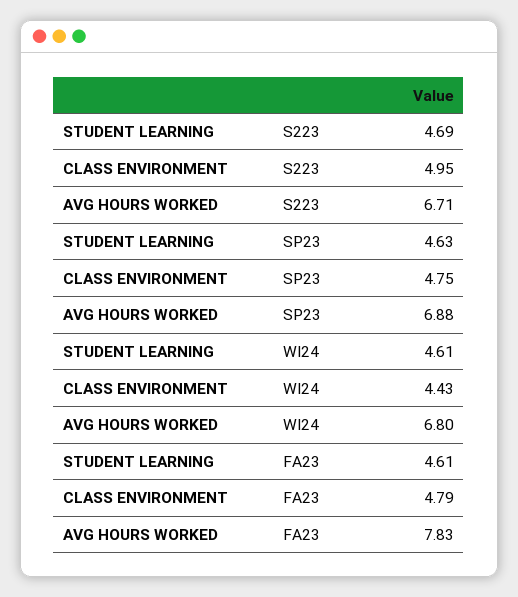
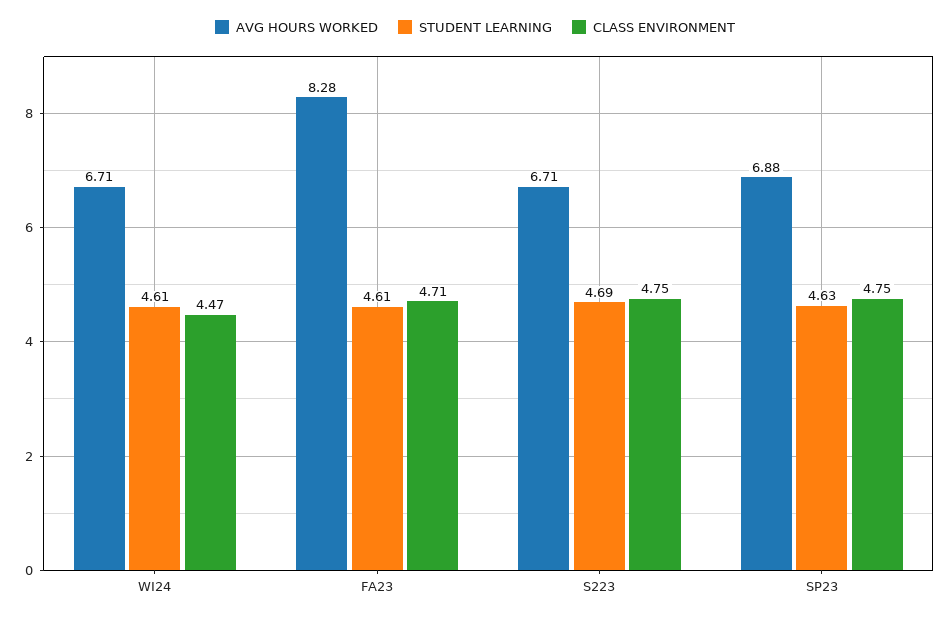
CLASS ENVIRONMENT, S223: 4.95 -> 4.75
CLASS ENVIRONMENT, WI24: 4.43 -> 4.47
AVG HOURS WORKED, WI24: 6.8 -> 6.71
CLASS ENVIRONMENT, FA23: 4.79 -> 4.71
AVG HOURS WORKED, FA23: 7.83 -> 8.28

